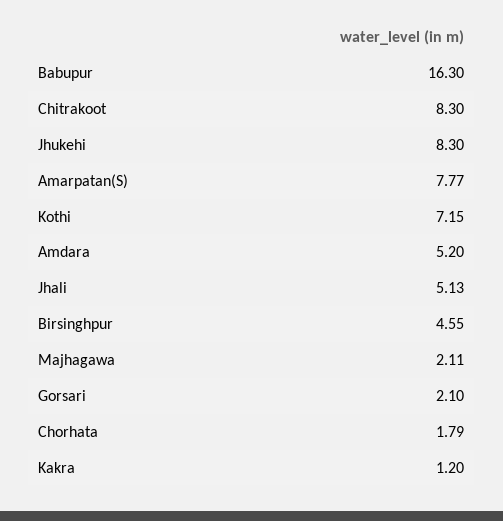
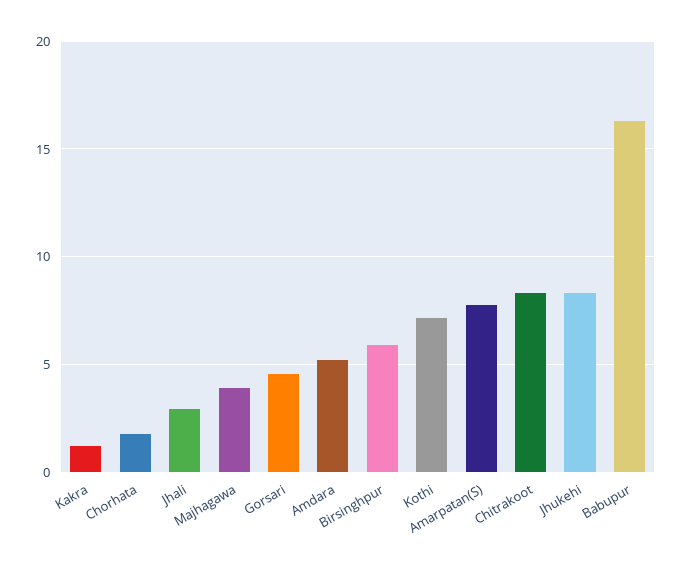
Jhali: 5.13 -> 3
Birsinghpur: 4.55 -> 6
Majhagawa: 2.11 -> 4
Gorsari: 2.1 -> 4.5

